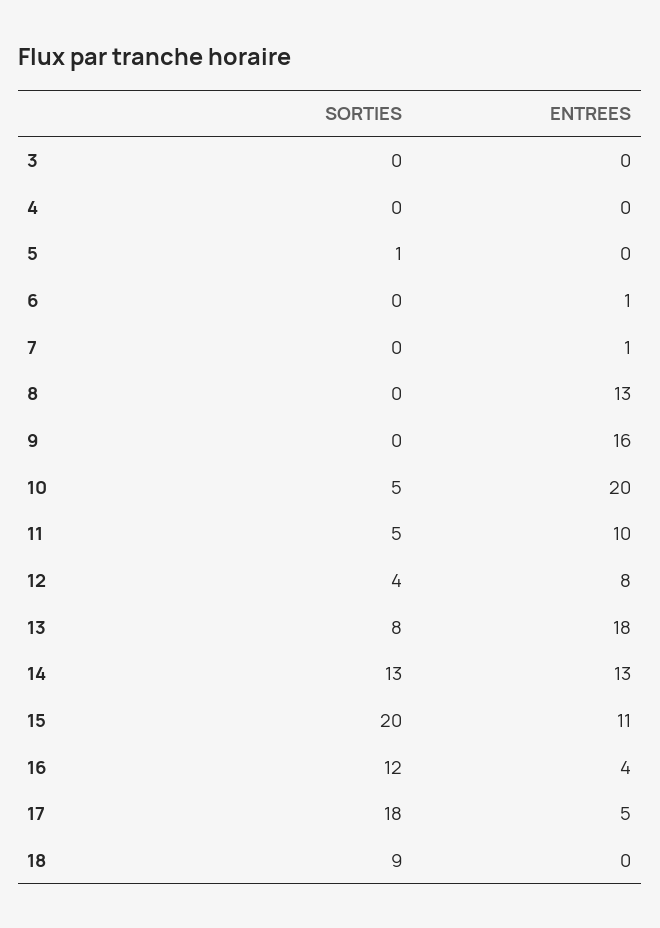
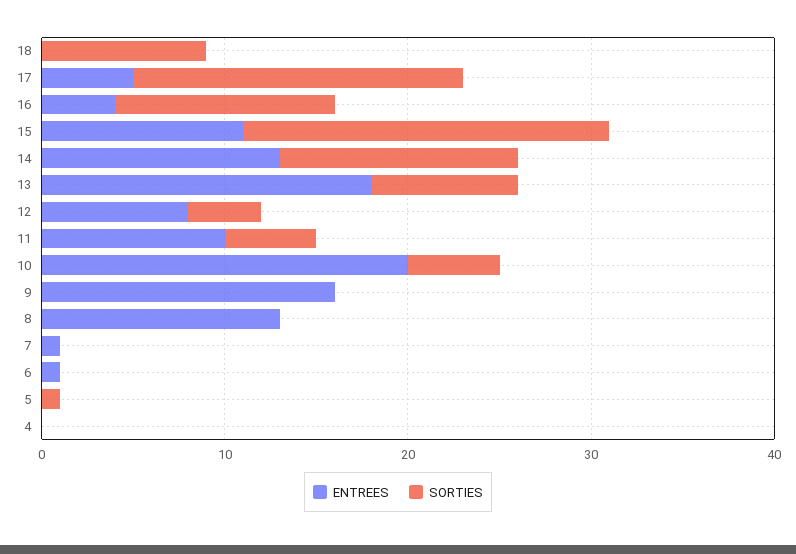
SORTIES, 3: 0 -> none
ENTREES, 3: 0 -> none

